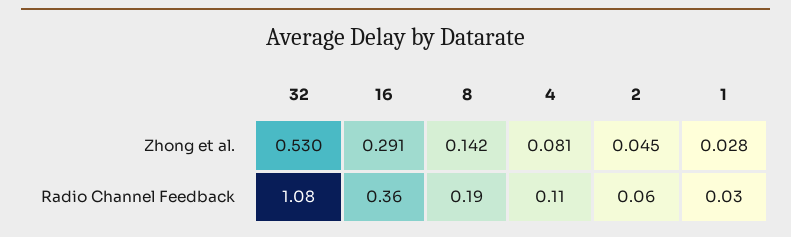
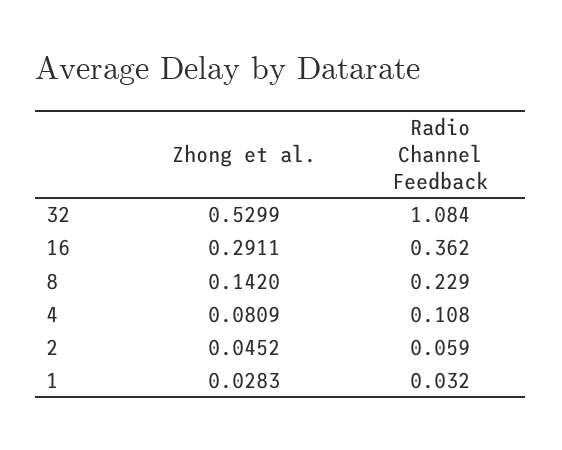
8, Radio Channel Feedback: 0.19 -> 0.229

